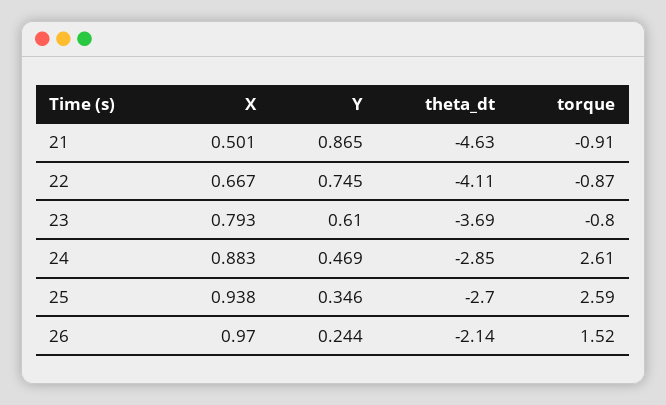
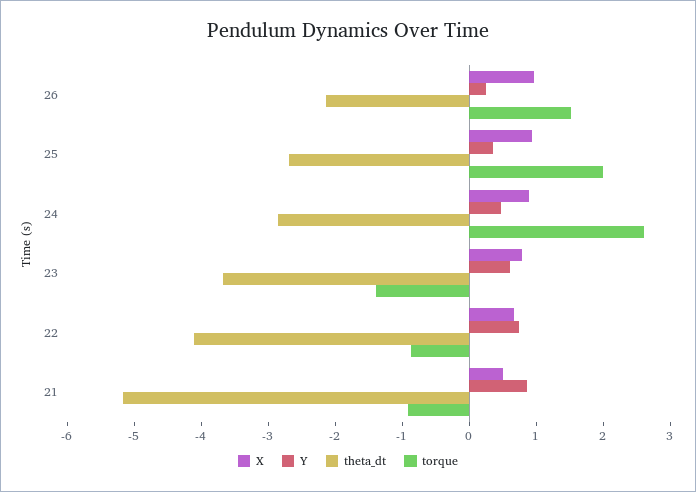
theta_dt, 21: -4.63 -> -5.2
torque, 23: -0.8 -> -1.4
torque, 25: 2.59 -> 2

